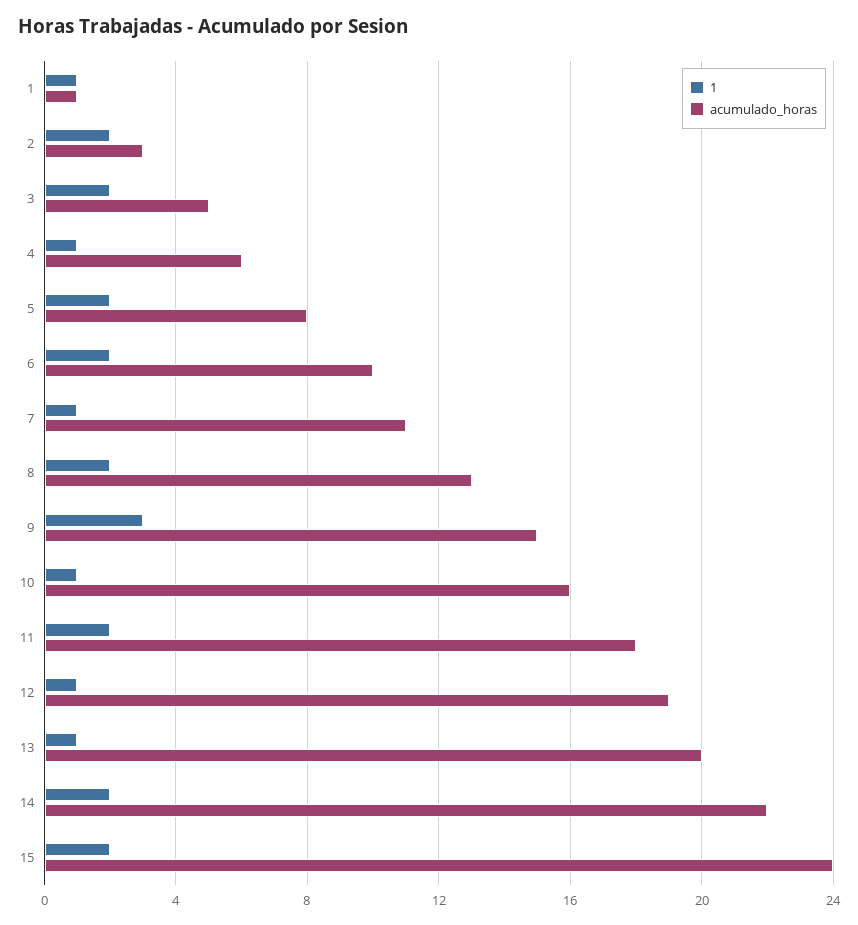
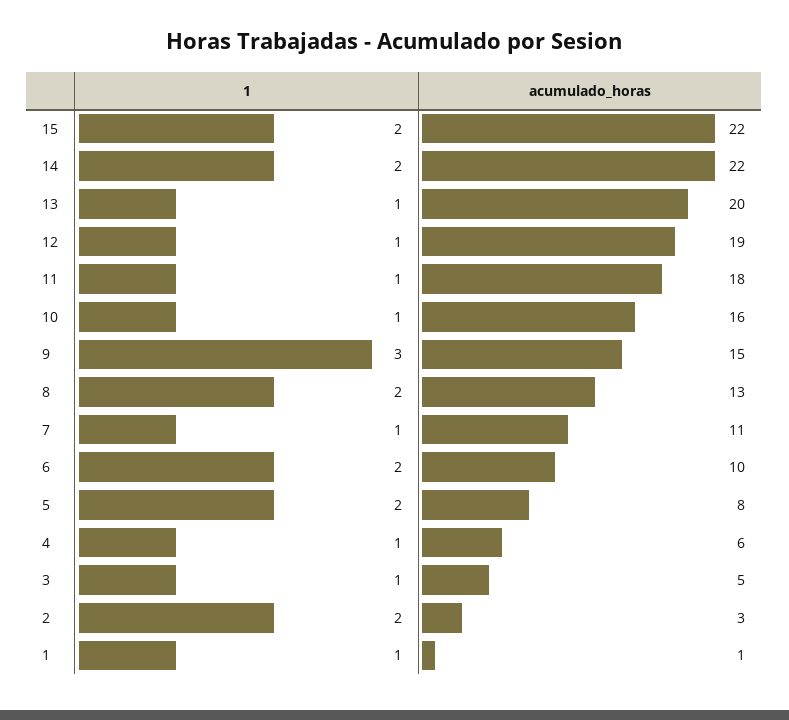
1, 3: 2 -> 1
1, 11: 2 -> 1
acumulado_horas, 15: 24 -> 22

